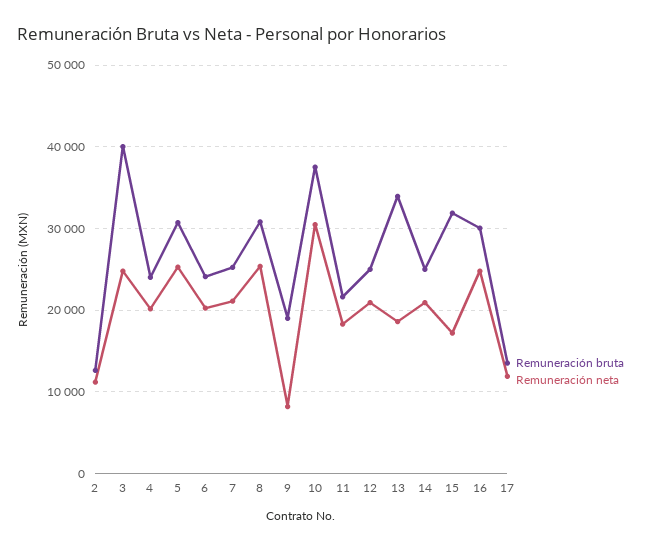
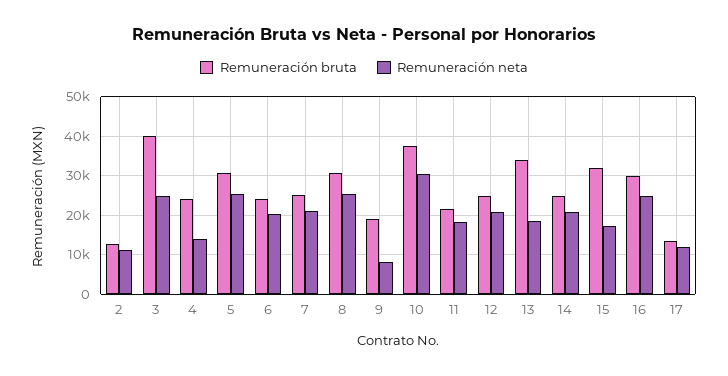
Remuneración neta, 4: 20000 -> 14000

